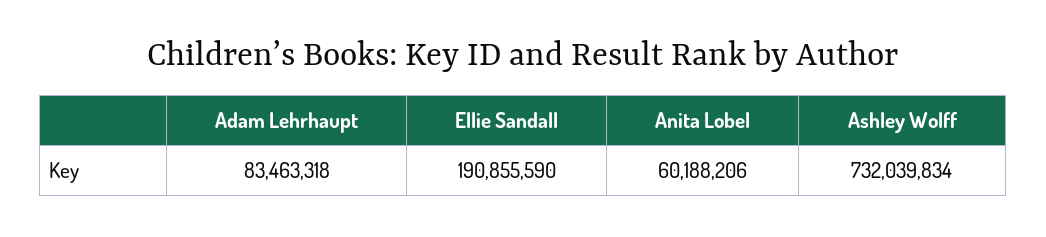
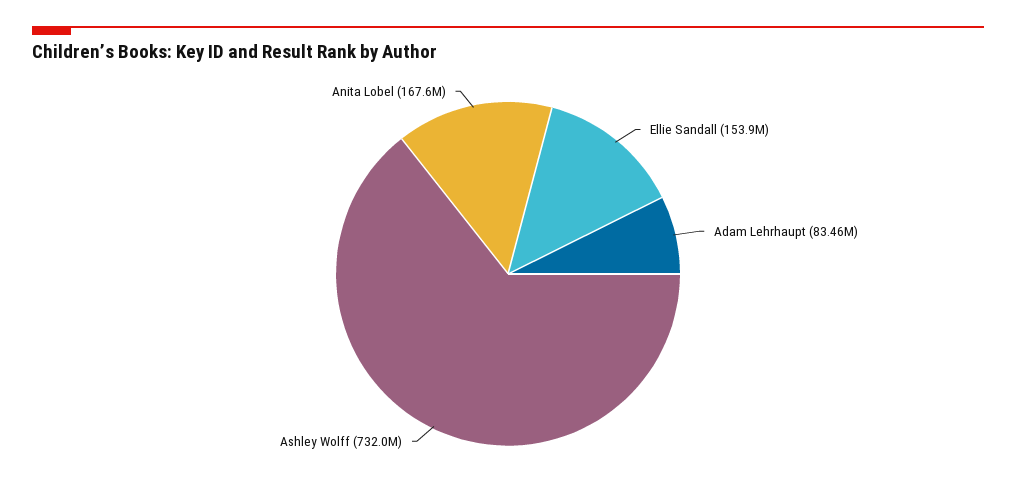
Ellie Sandall: 190855590 -> 153900000
Anita Lobel: 60188206 -> 167600000

